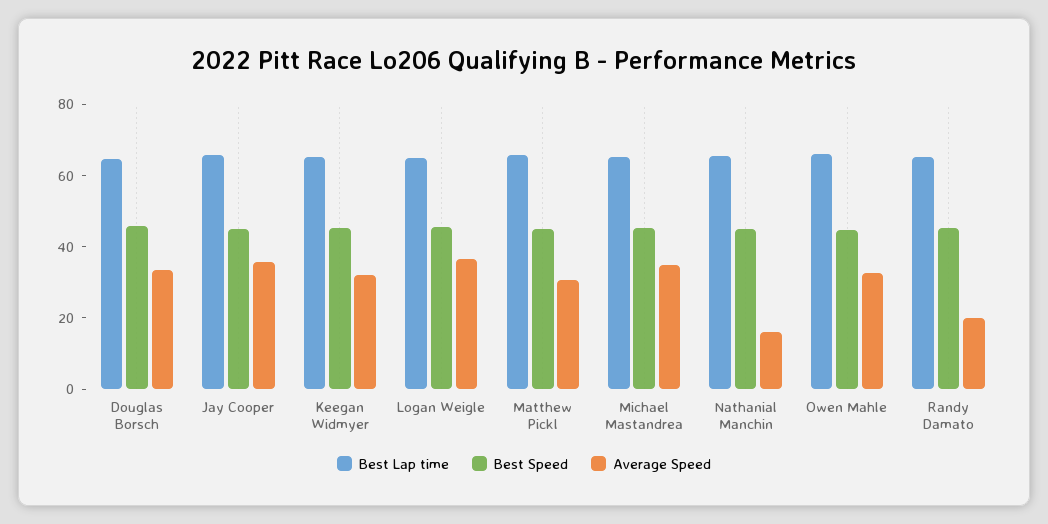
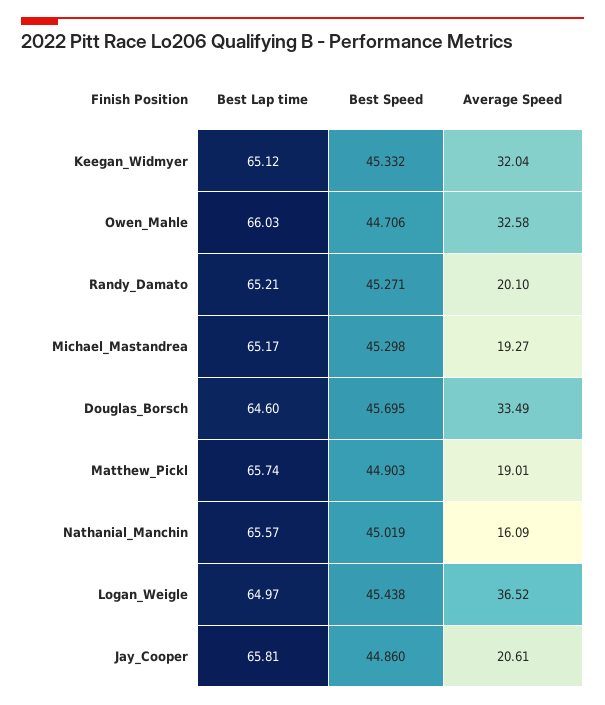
Average Speed, Jay Cooper: 35 -> 20.61
Average Speed, Matthew Pickl: 30 -> 19.01
Average Speed, Michael Mastandrea: 35 -> 19.27

